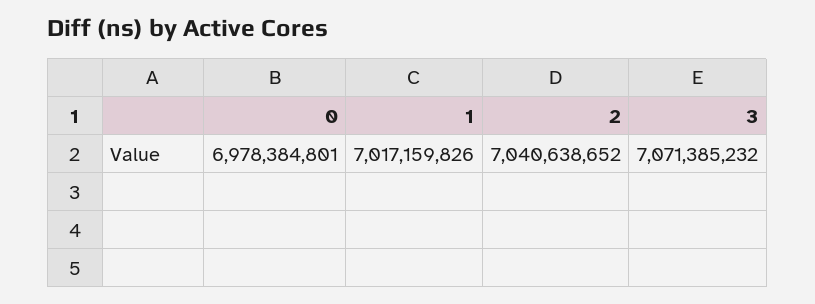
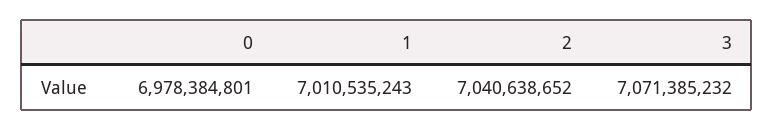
1: 7017159826 -> 7010535243

